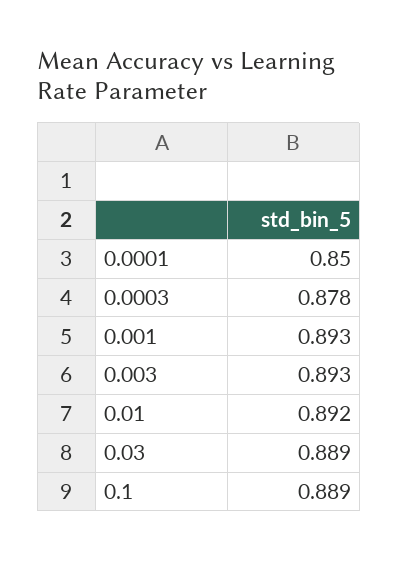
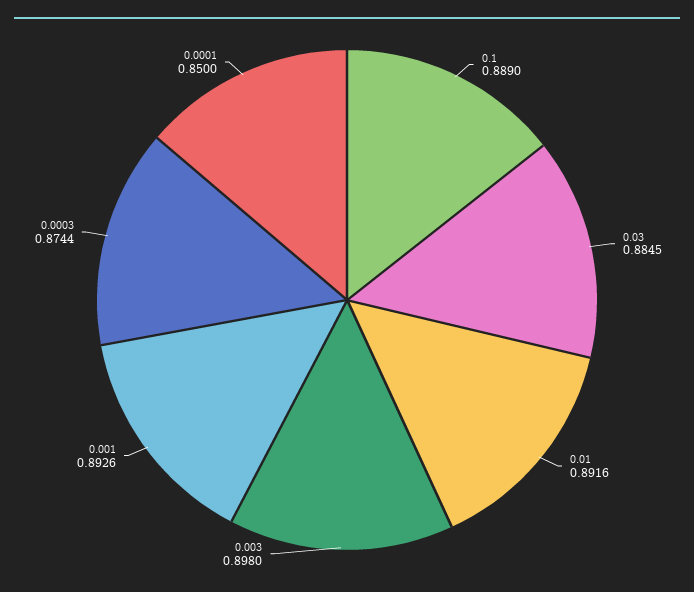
0.0003: 0.878 -> 0.8744
0.003: 0.893 -> 0.898
0.03: 0.889 -> 0.8845

